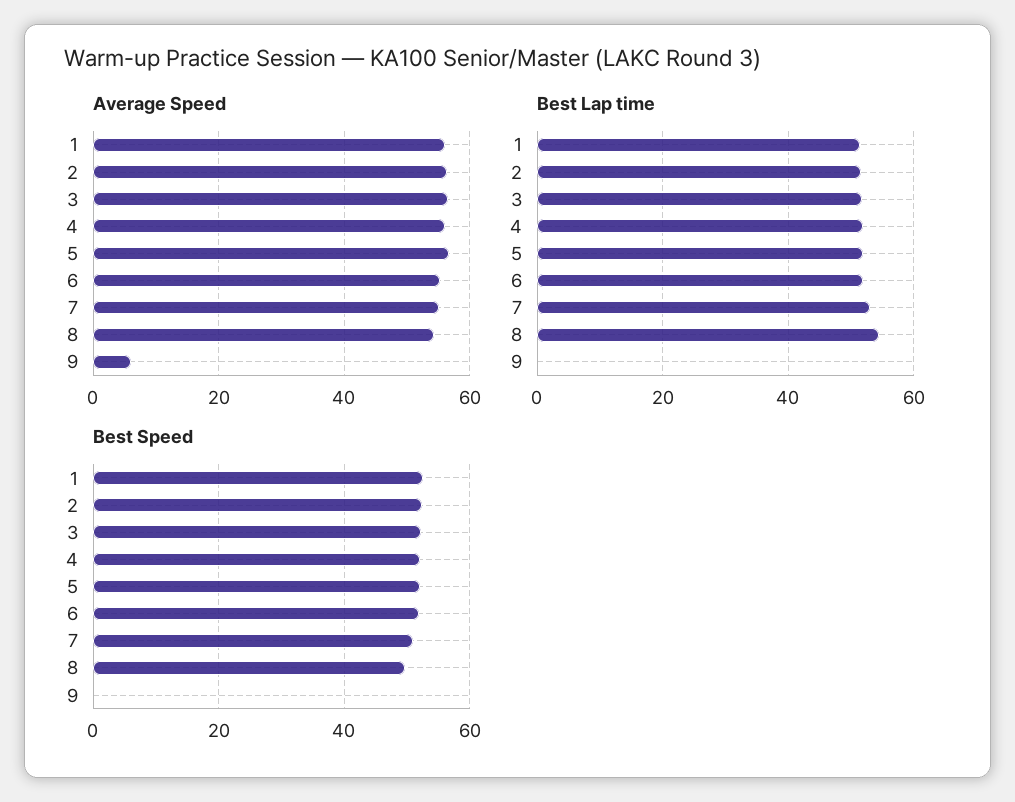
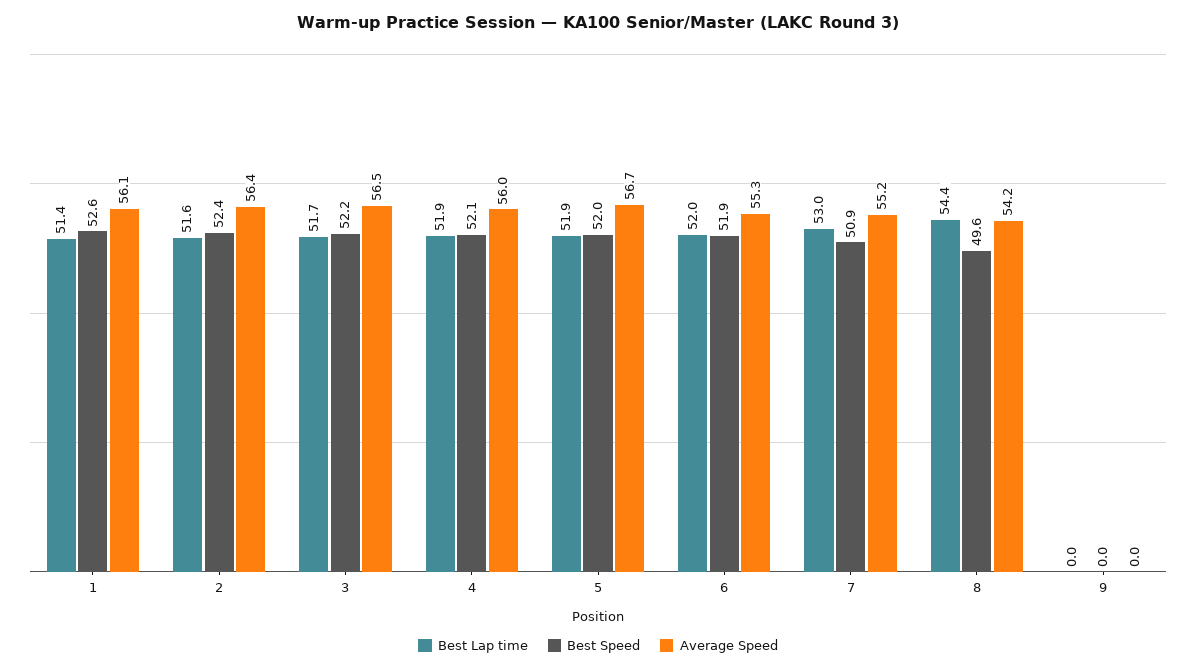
Average Speed, 9: 6 -> 0

